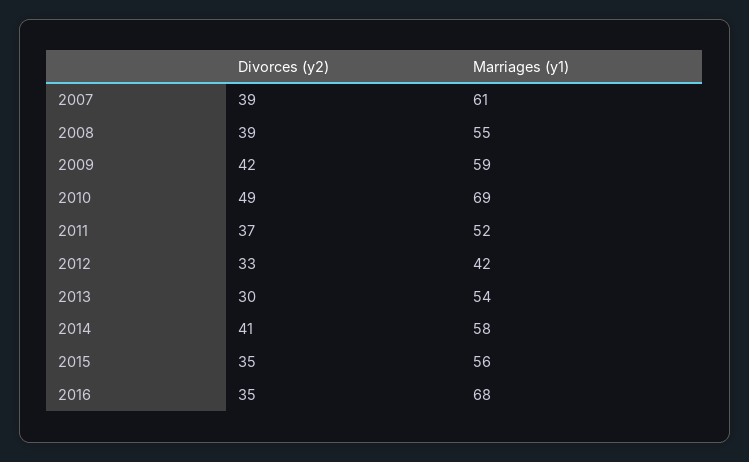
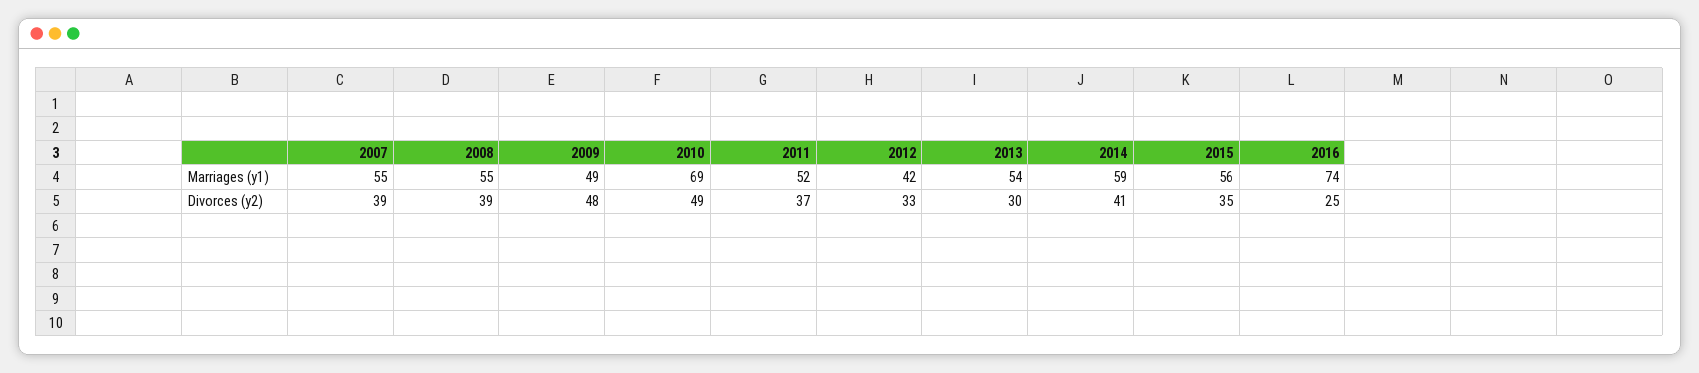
Marriages (y1), 2007: 61 -> 55
Divorces (y2), 2009: 42 -> 48
Marriages (y1), 2009: 59 -> 49
Marriages (y1), 2014: 58 -> 59
Divorces (y2), 2016: 35 -> 25
Marriages (y1), 2016: 68 -> 74

